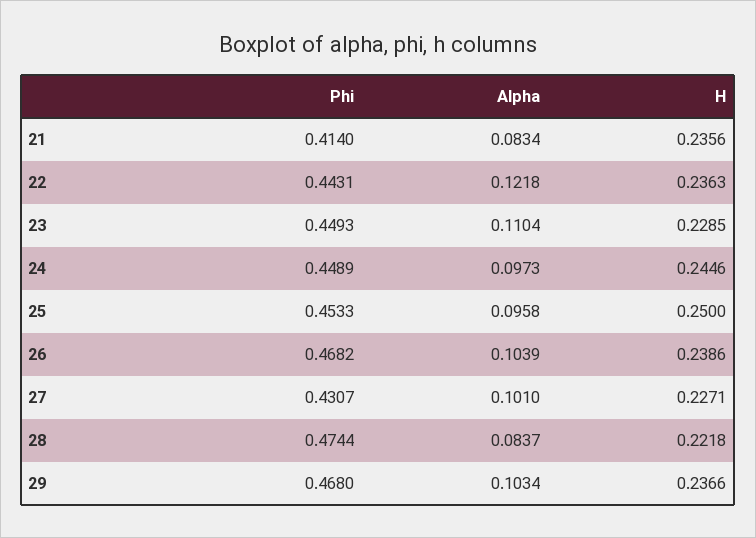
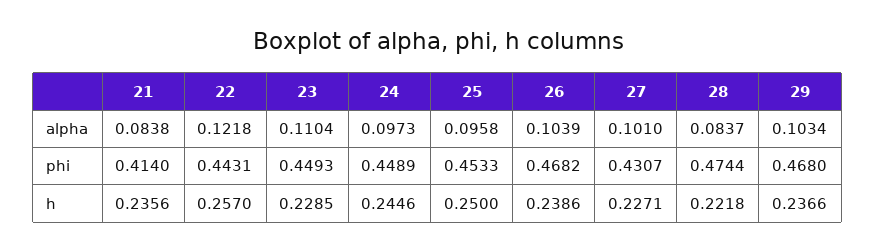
Alpha, 21: 0.0834 -> 0.0838
H, 22: 0.2363 -> 0.257

